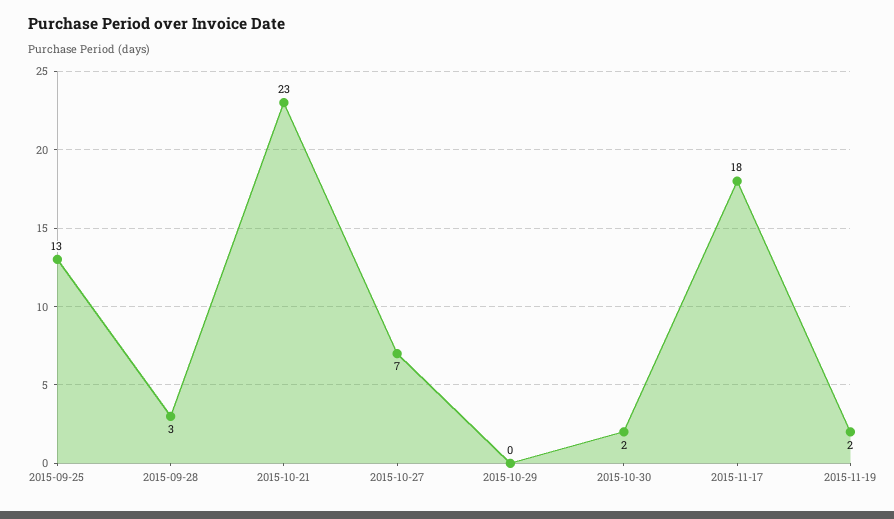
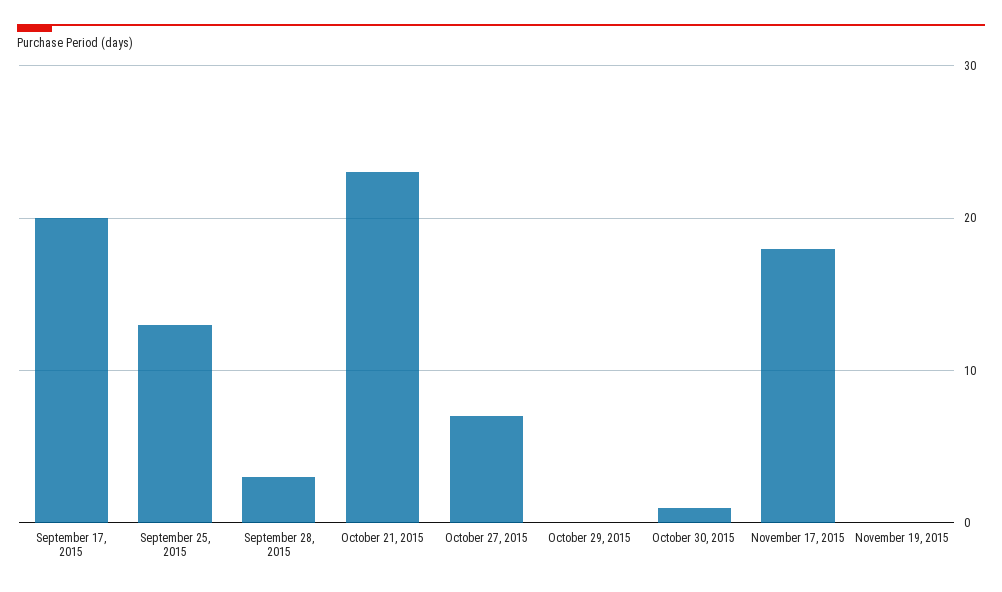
2015-10-30: 2 -> 1
2015-11-19: 2 -> 0
September 17, 2015: none -> 20

